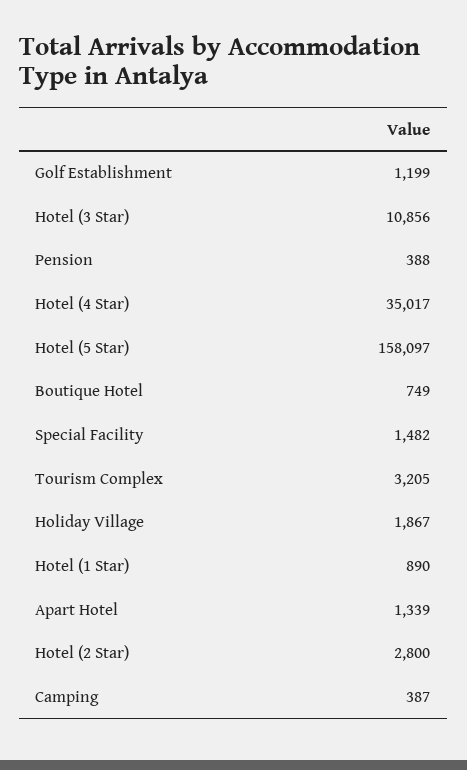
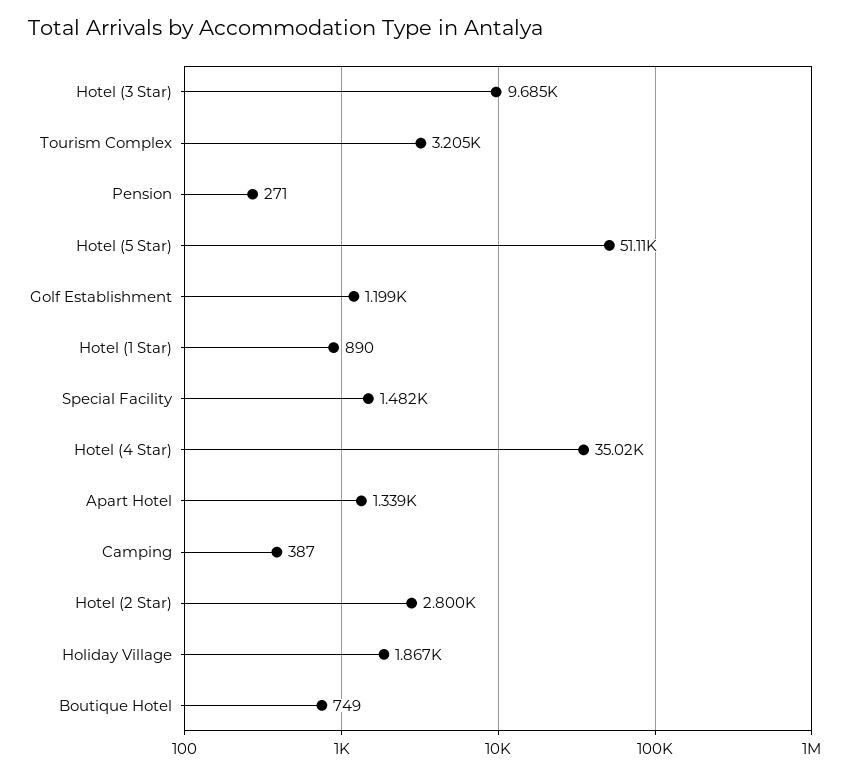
Hotel (3 Star): 10856 -> 9685
Pension: 388 -> 271
Hotel (5 Star): 158097 -> 51110

